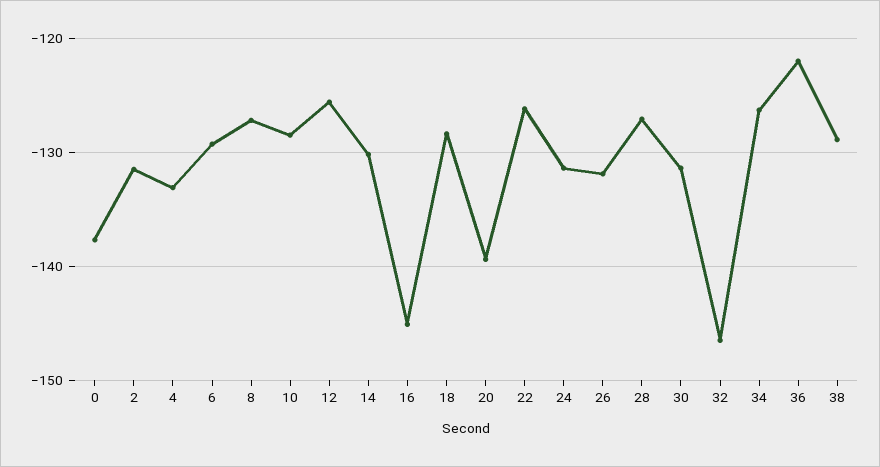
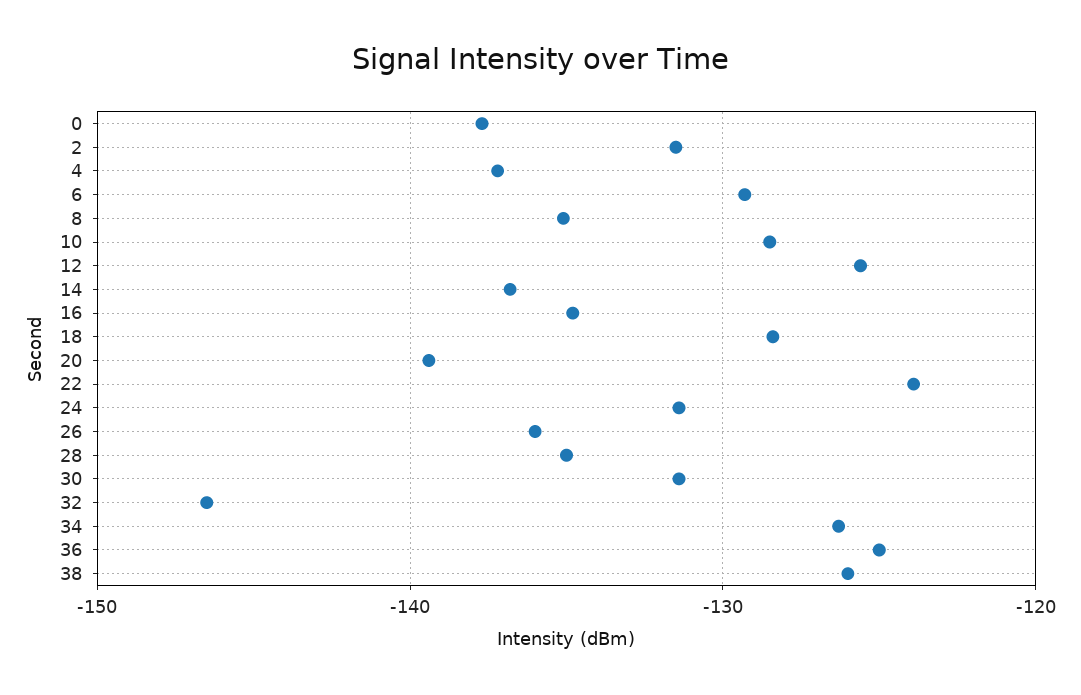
4: -133 -> -137
8: -127 -> -135
14: -130 -> -137
16: -145 -> -135
22: -126 -> -124
26: -132 -> -136
28: -127 -> -135
36: -122 -> -125
38: -129 -> -126

